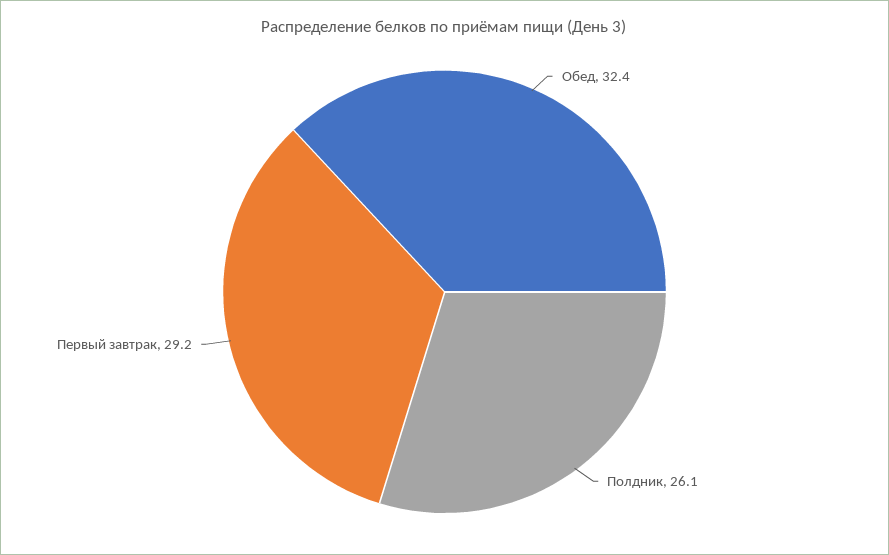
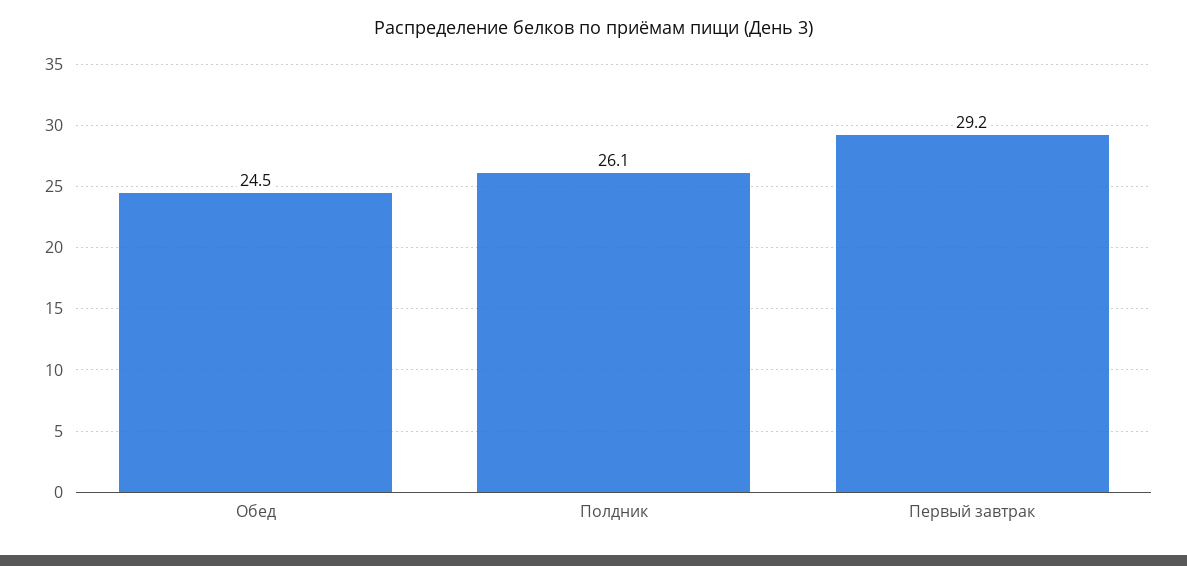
Обед: 32.4 -> 24.5

